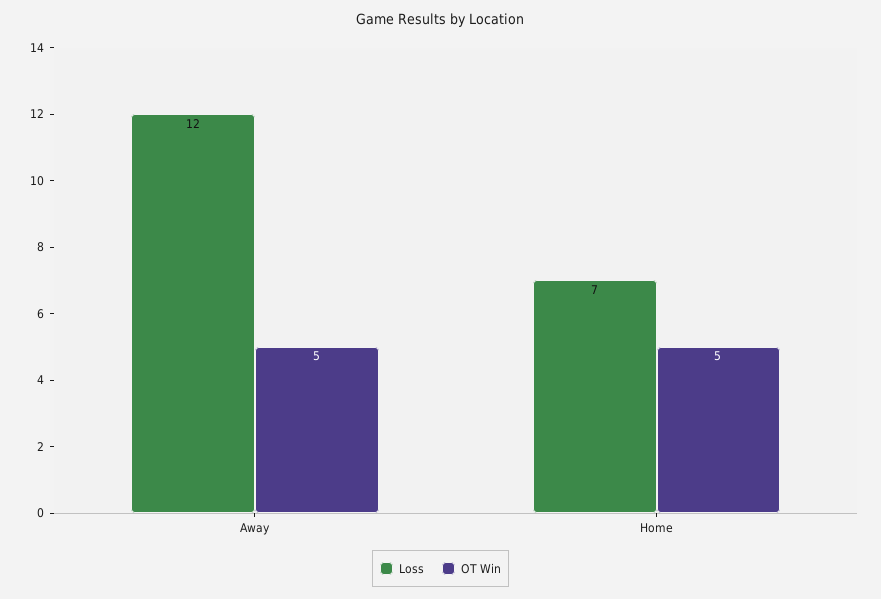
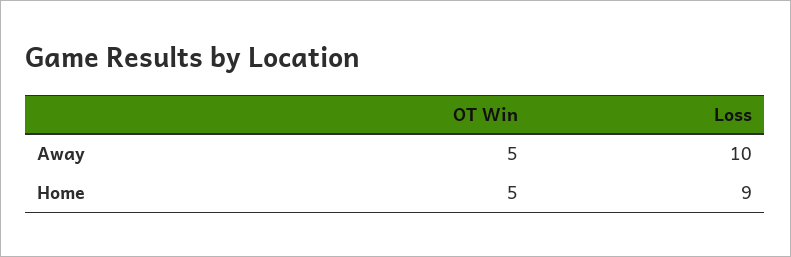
Loss, Away: 12 -> 10
Loss, Home: 7 -> 9

